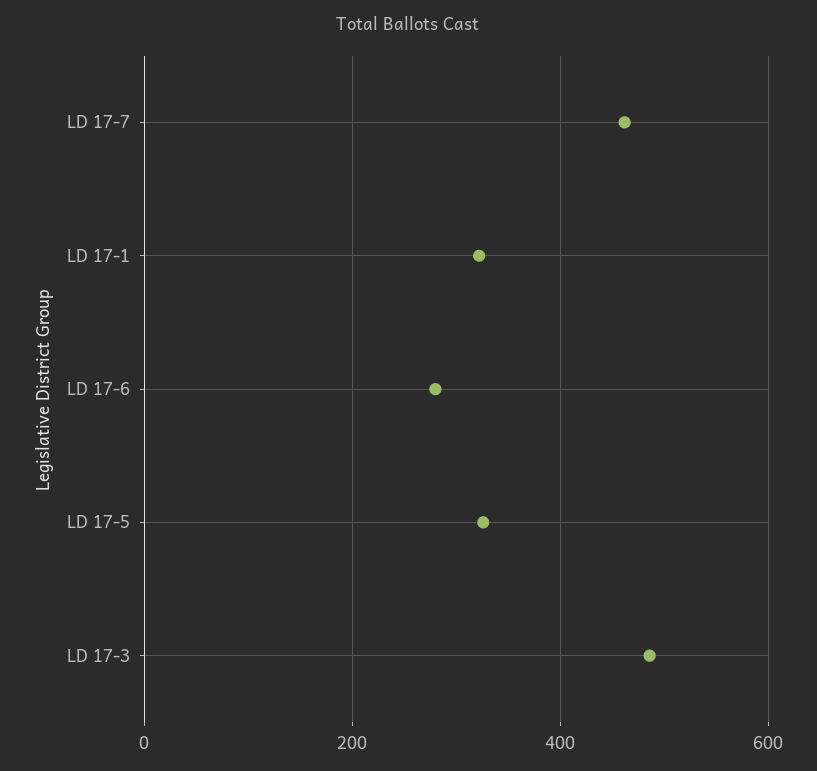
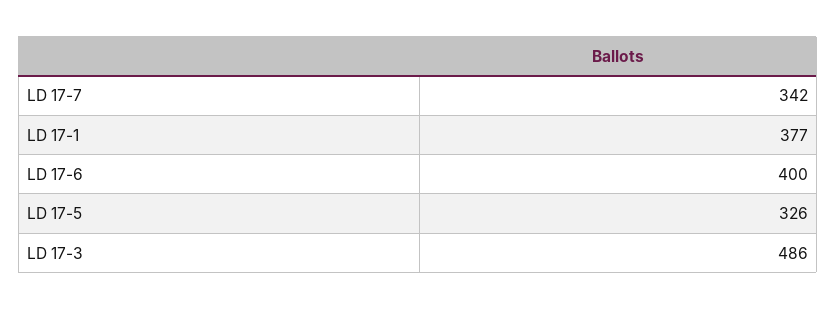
LD 17-7: 460 -> 342
LD 17-1: 320 -> 377
LD 17-6: 280 -> 400

